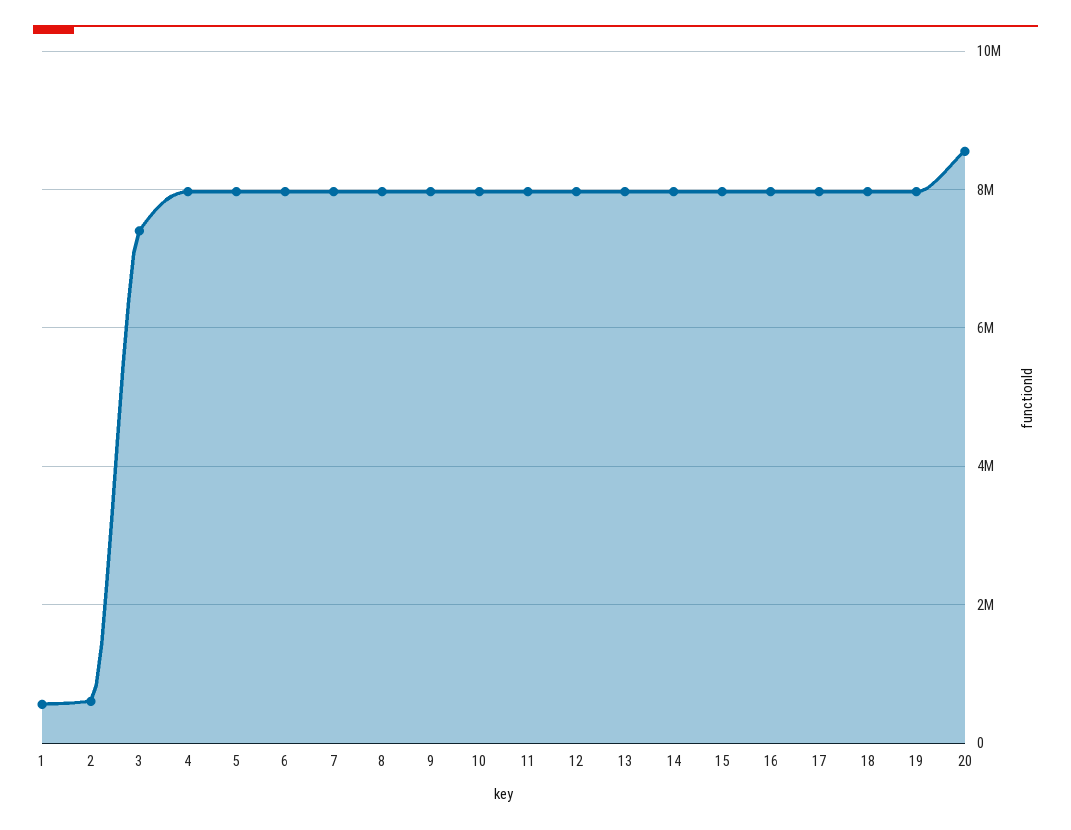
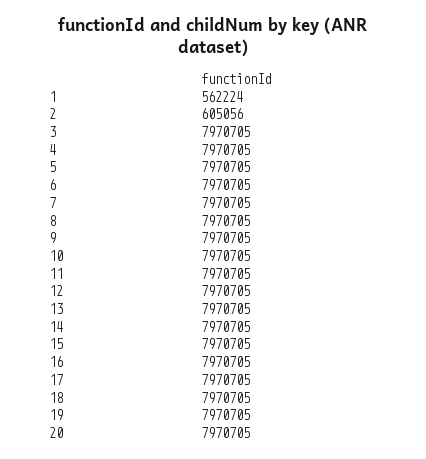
3: 7400000 -> 7970705
20: 8600000 -> 7970705

